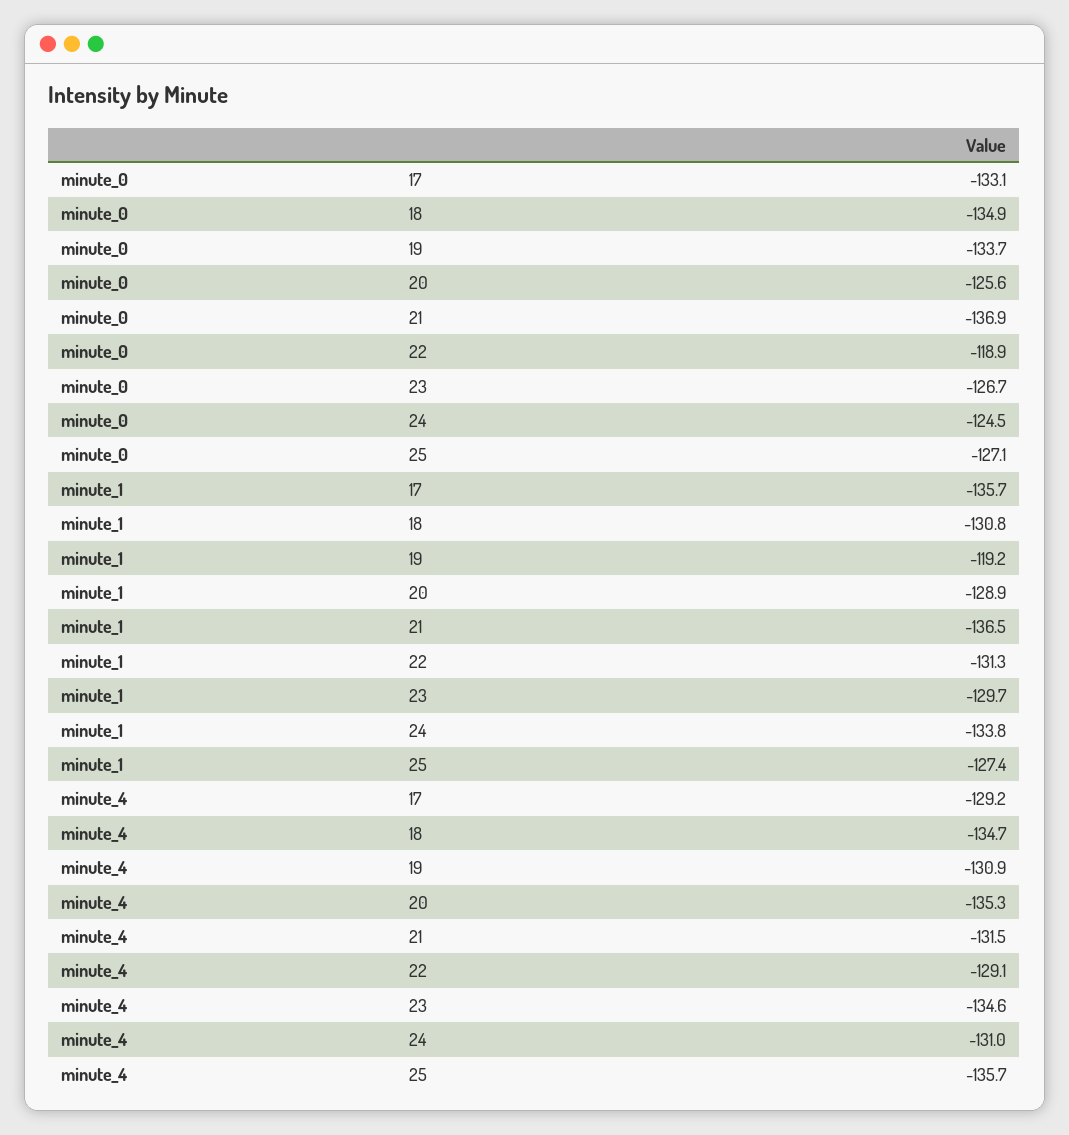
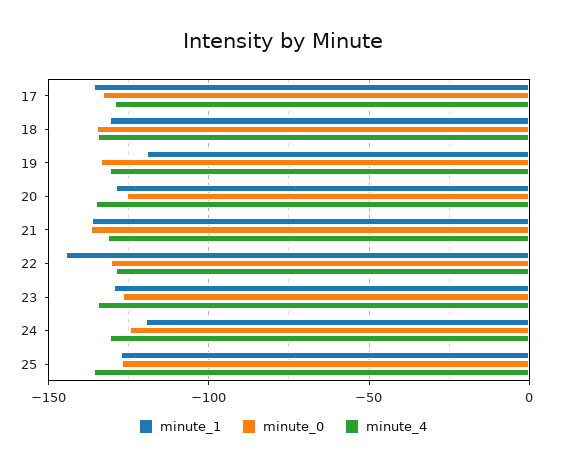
minute_0, 22: -118.9 -> -130
minute_1, 22: -131.3 -> -145
minute_1, 24: -133.8 -> -120

